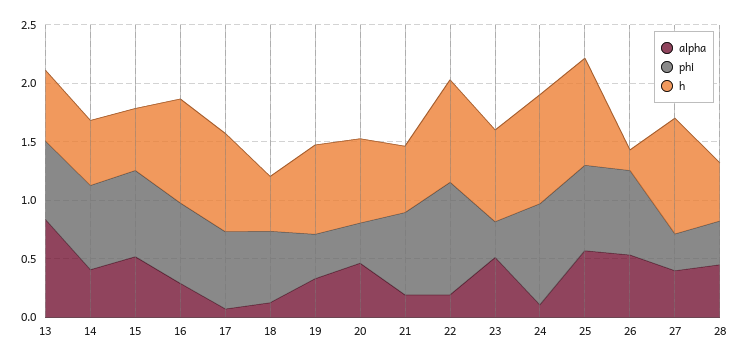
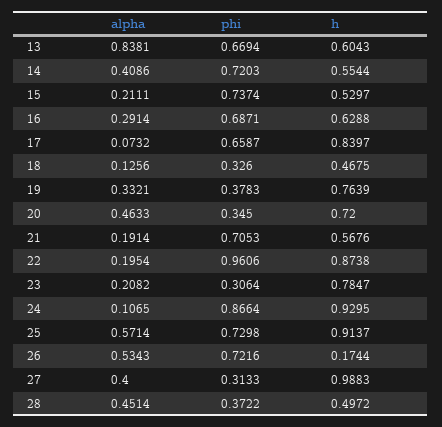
alpha, 15: 0.5 -> 0.2111
h, 16: 0.9 -> 0.6288
phi, 18: 0.6 -> 0.326
alpha, 23: 0.5 -> 0.2082

